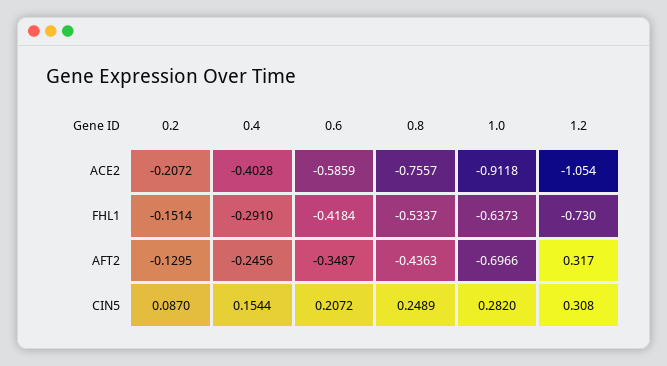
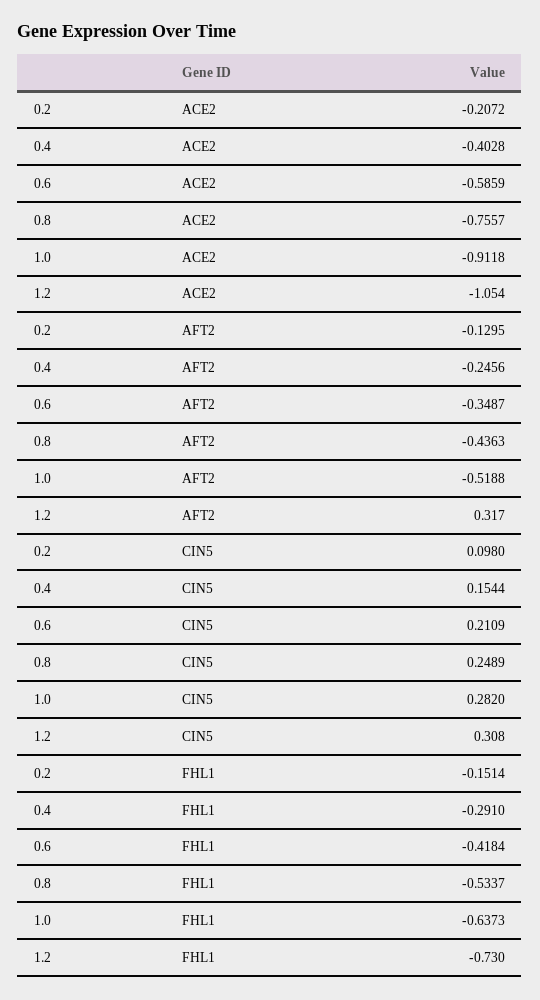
1.0, AFT2: -0.6966 -> -0.5188
0.2, CIN5: 0.087 -> 0.098
0.6, CIN5: 0.2072 -> 0.2109

